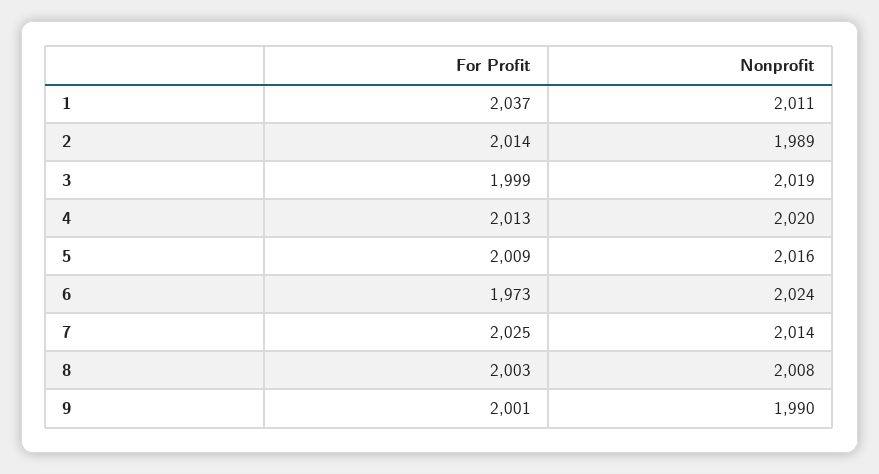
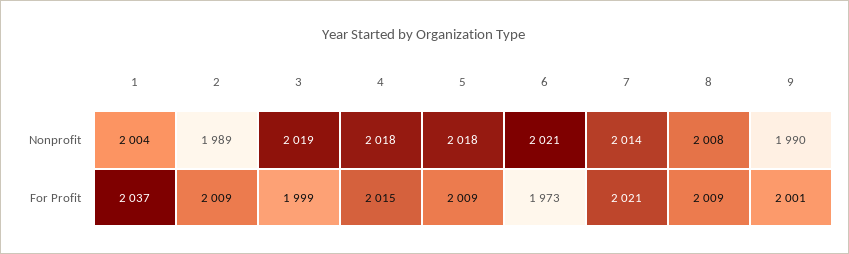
Nonprofit, 1: 2011 -> 2004
For Profit, 2: 2014 -> 2009
For Profit, 4: 2013 -> 2015
Nonprofit, 4: 2020 -> 2018
Nonprofit, 5: 2016 -> 2018
Nonprofit, 6: 2024 -> 2021
For Profit, 7: 2025 -> 2021
For Profit, 8: 2003 -> 2009

